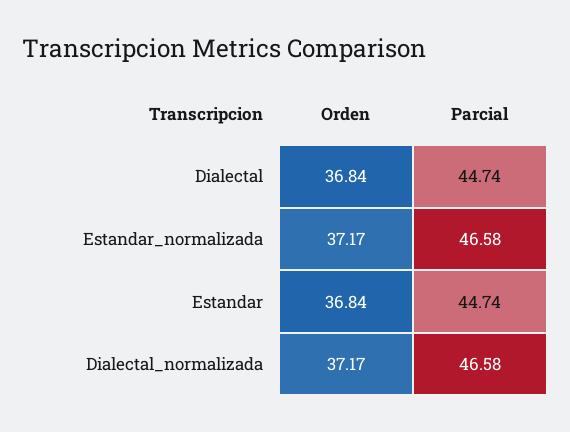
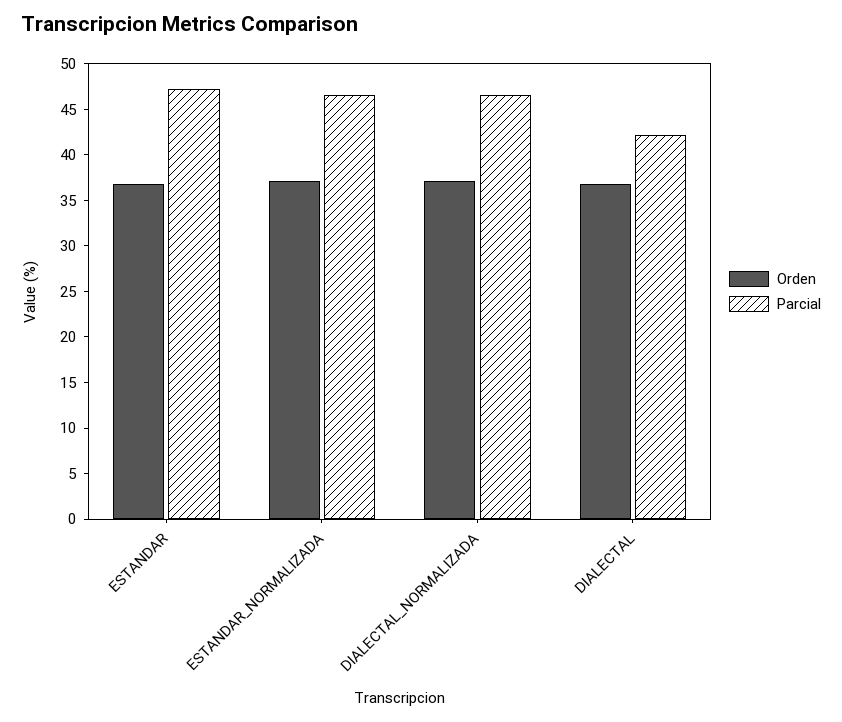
Parcial, Dialectal: 44.74 -> 42
Parcial, Estandar: 44.74 -> 47

